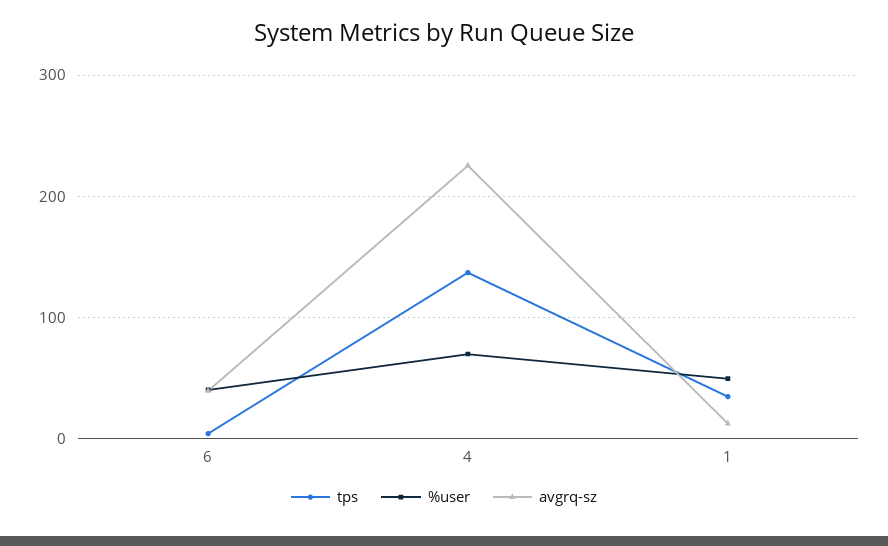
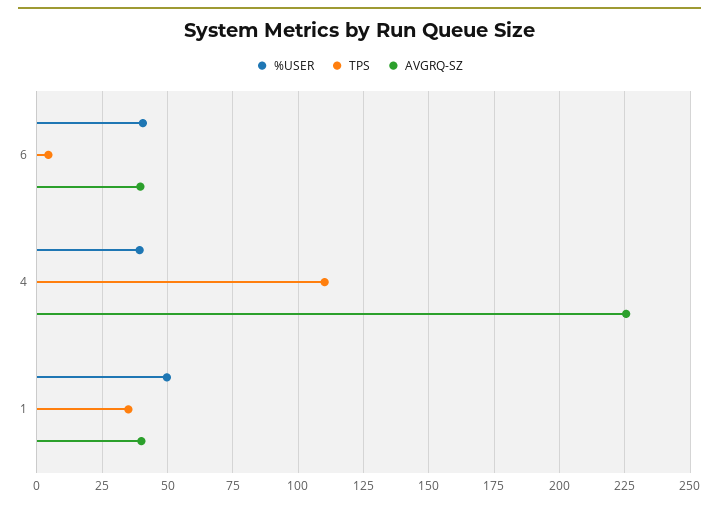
tps, 4: 140 -> 110
%user, 4: 70 -> 40
avgrq-sz, 1: 10 -> 40

